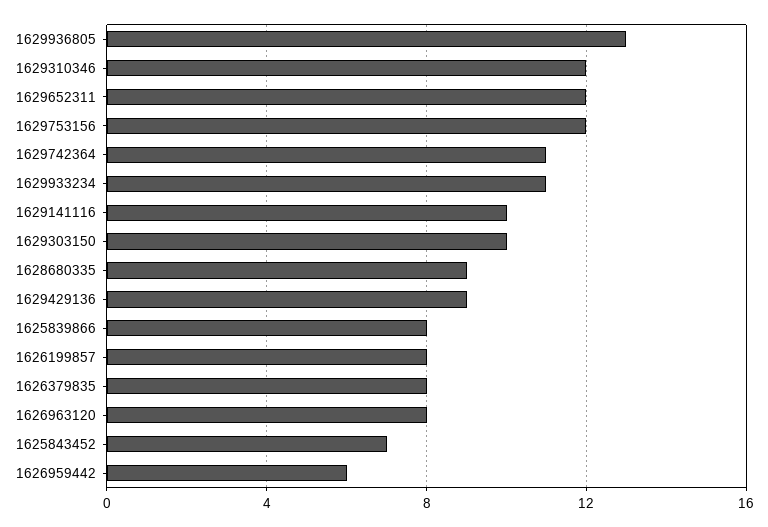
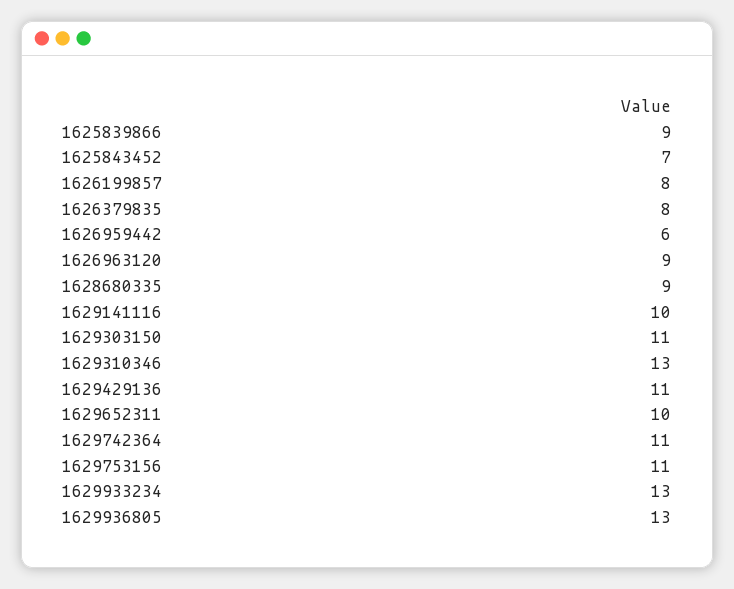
1629310346: 12 -> 13
1629652311: 12 -> 10
1629753156: 12 -> 11
1629933234: 11 -> 13
1629303150: 10 -> 11
1629429136: 9 -> 11
1625839866: 8 -> 9
1626963120: 8 -> 9

